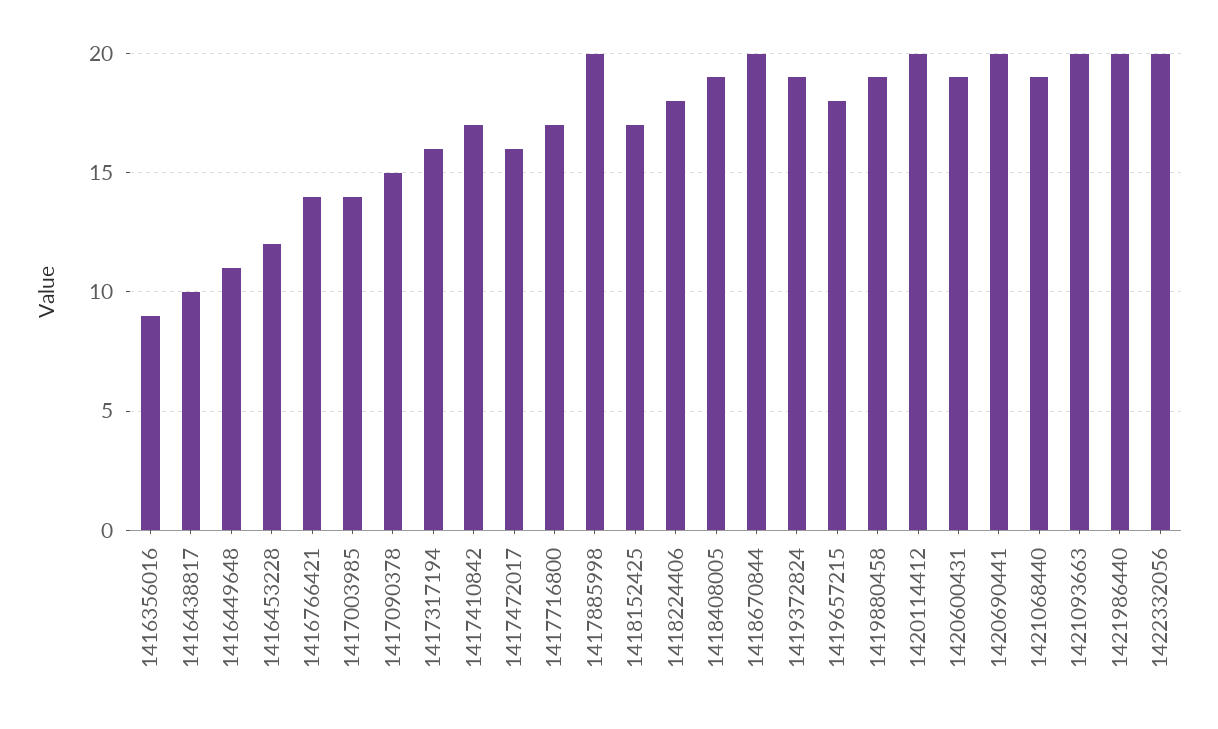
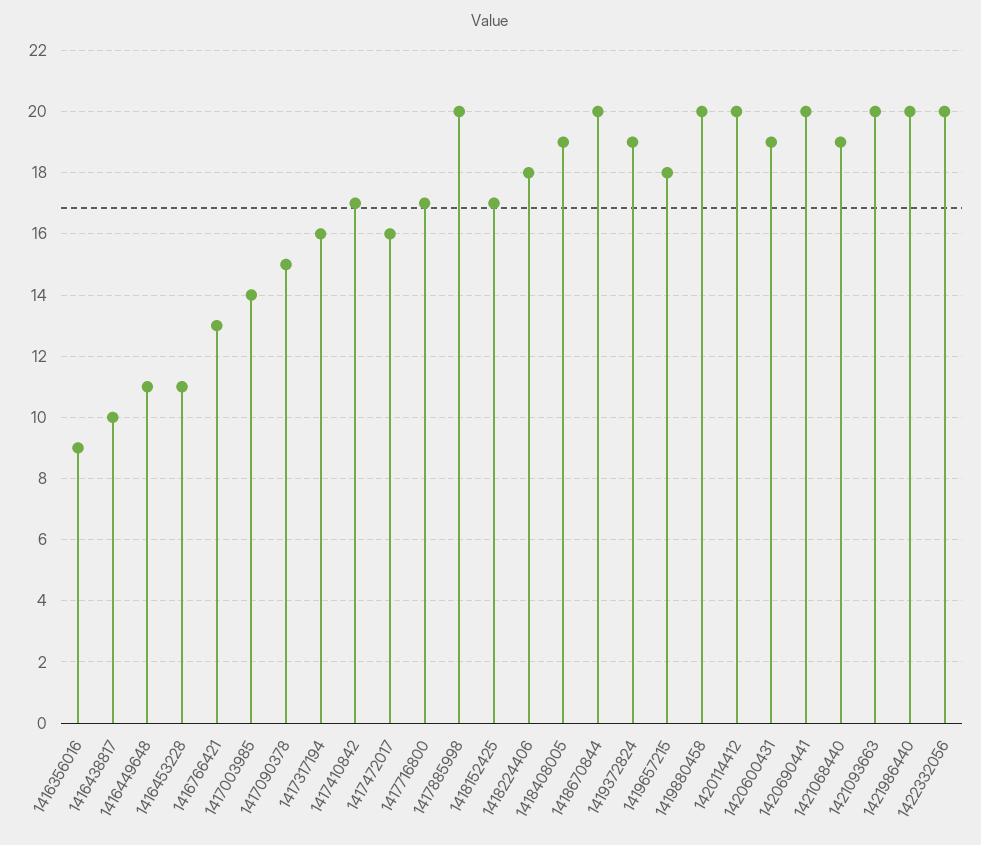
1416453228: 12 -> 11
1416766421: 14 -> 13
1419880458: 19 -> 20

